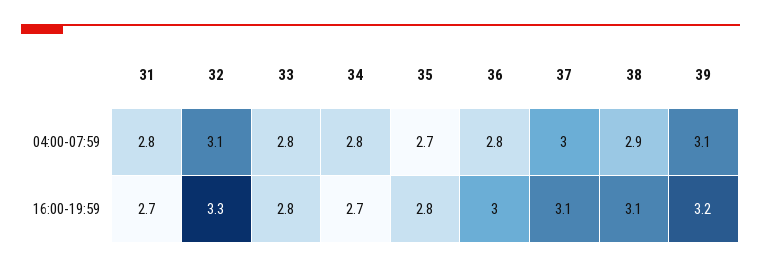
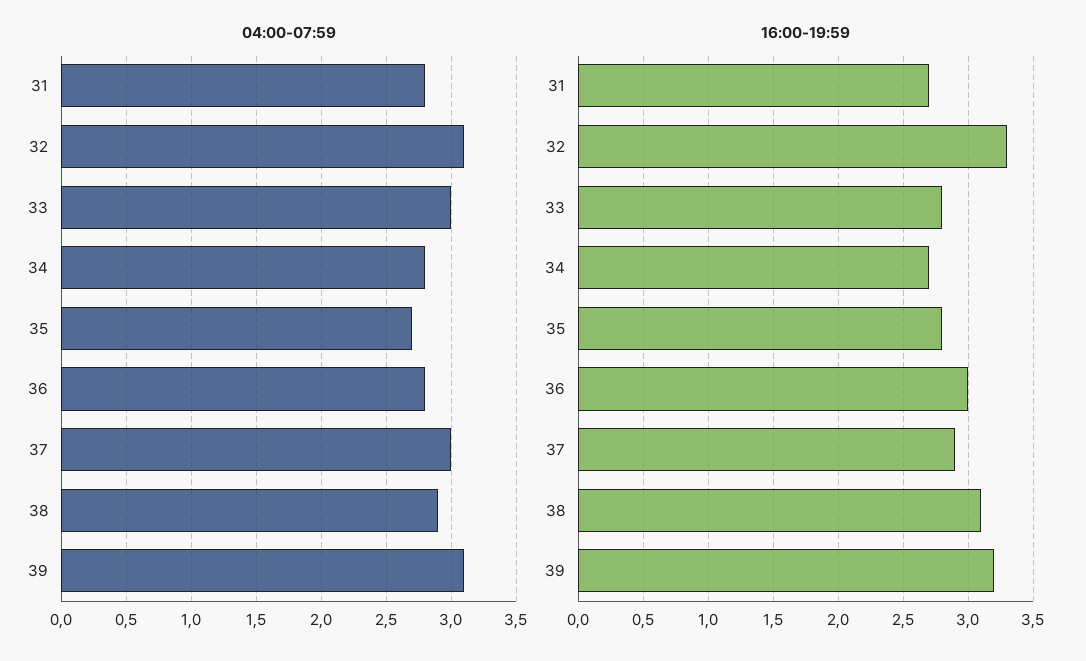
04:00-07:59, 33: 2.8 -> 3
16:00-19:59, 37: 3.1 -> 2.9

